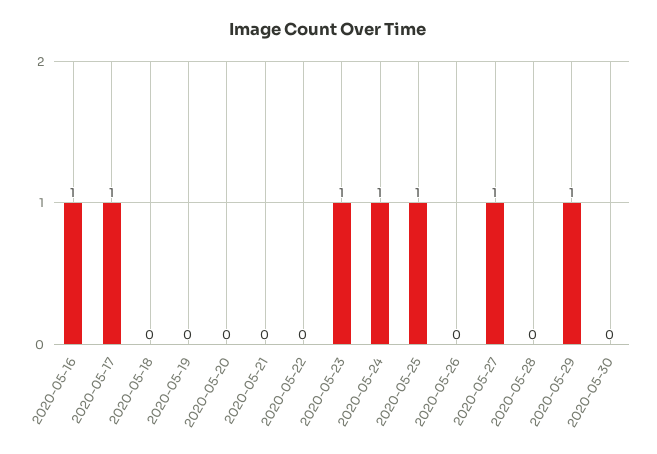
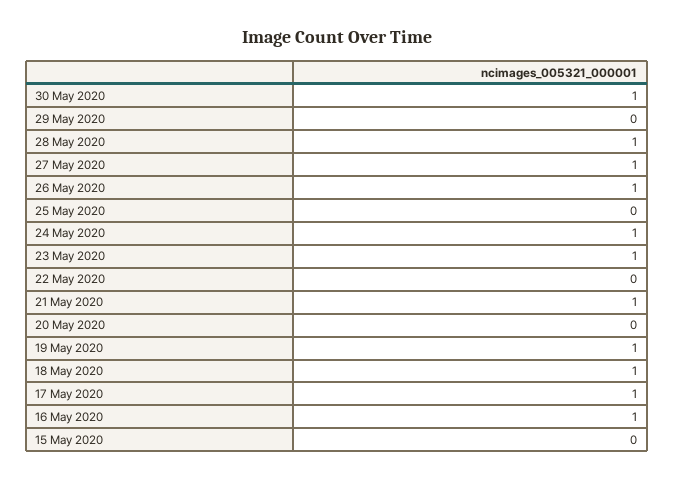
2020-05-18: 0 -> 1
2020-05-19: 0 -> 1
2020-05-21: 0 -> 1
2020-05-25: 1 -> 0
2020-05-26: 0 -> 1
2020-05-28: 0 -> 1
2020-05-29: 1 -> 0
2020-05-30: 0 -> 1
15 May 2020: none -> 0

